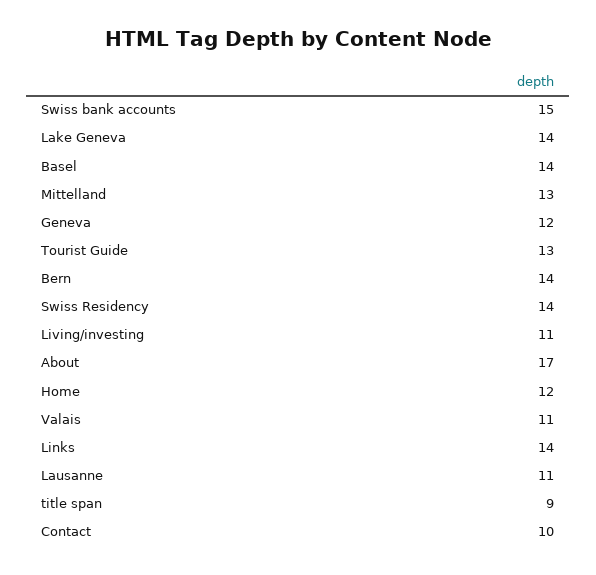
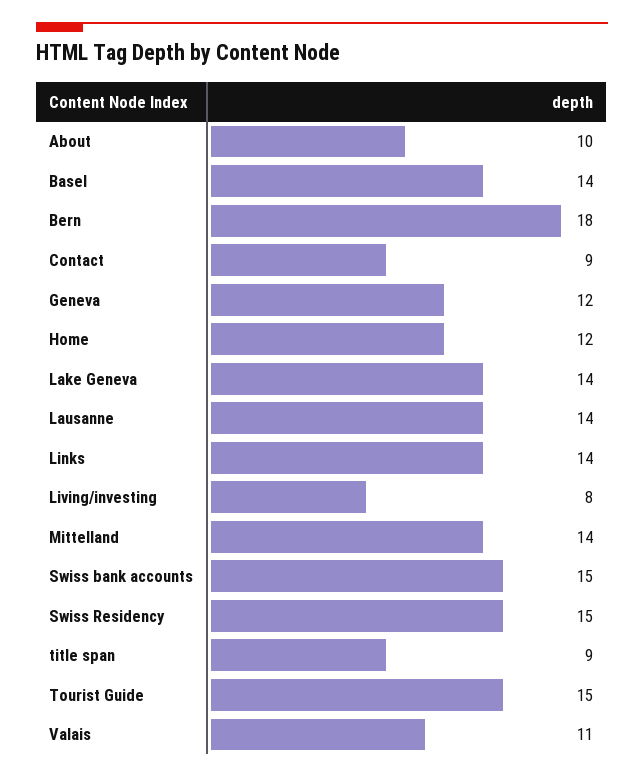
Mittelland: 13 -> 14
Tourist Guide: 13 -> 15
Bern: 14 -> 18
Swiss Residency: 14 -> 15
Living/investing: 11 -> 8
About: 17 -> 10
Lausanne: 11 -> 14
Contact: 10 -> 9

